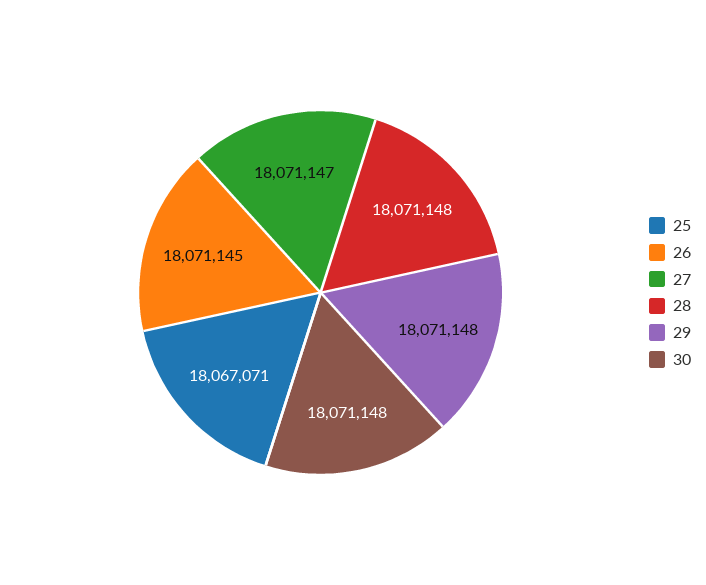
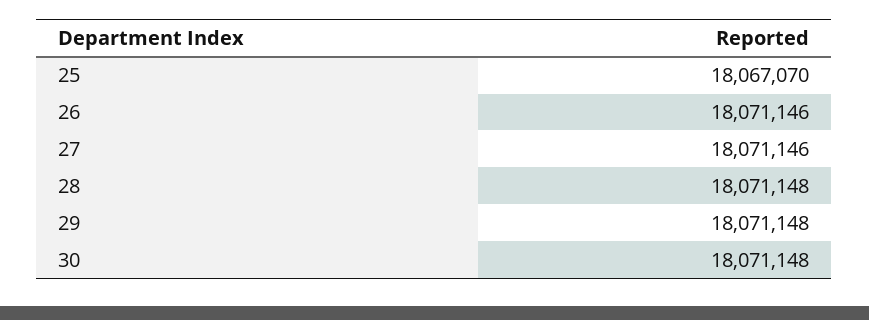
25: 18067071 -> 18067070
26: 18071145 -> 18071146
27: 18071147 -> 18071146

